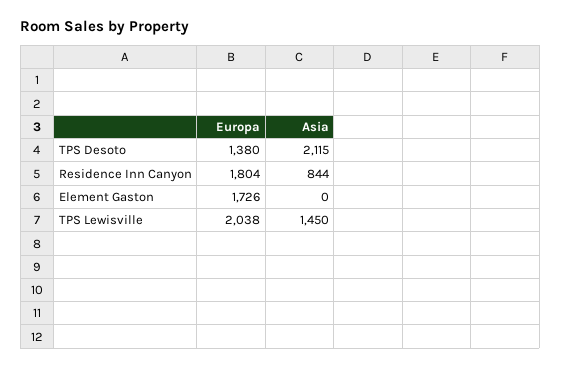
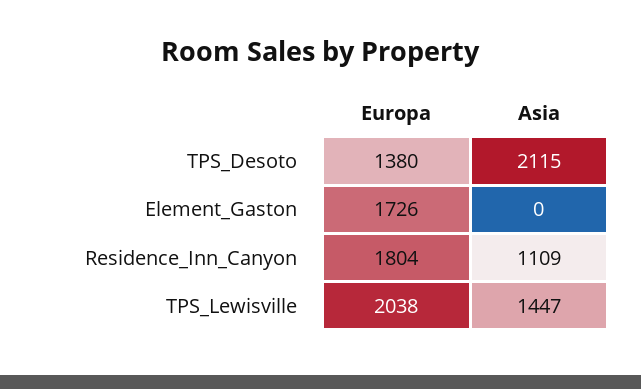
Asia, Residence Inn Canyon: 844 -> 1109
Asia, TPS Lewisville: 1450 -> 1447

